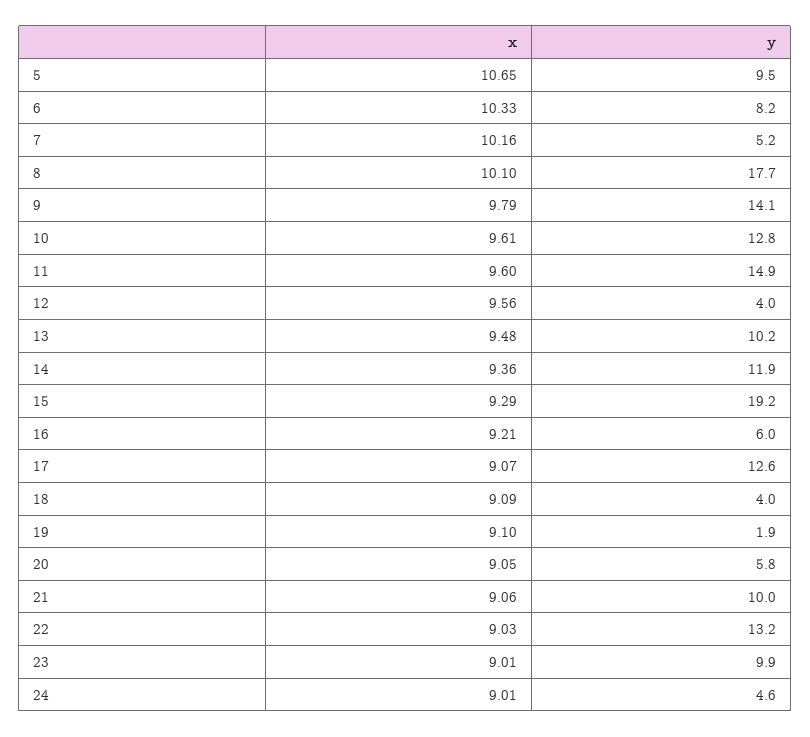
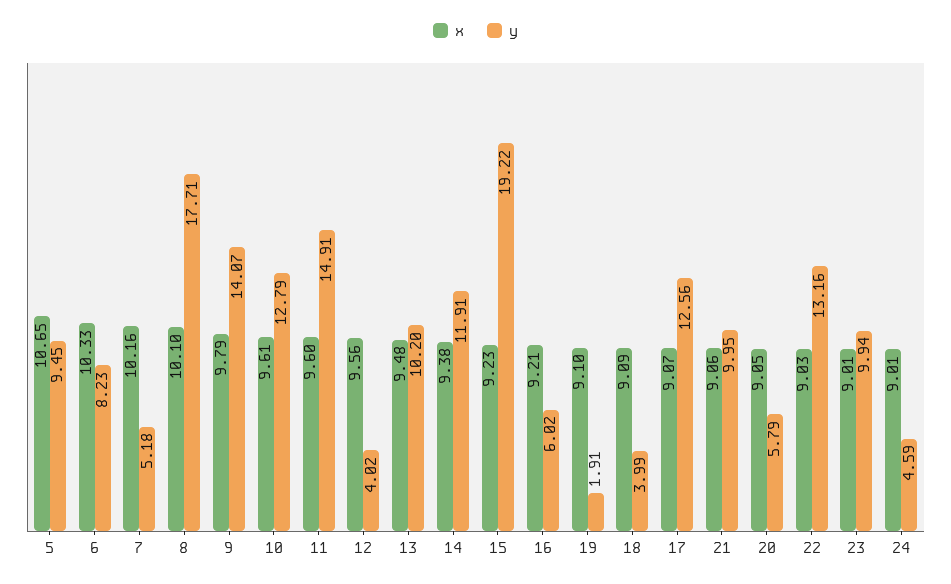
x, 14: 9.36 -> 9.38
x, 15: 9.29 -> 9.23

